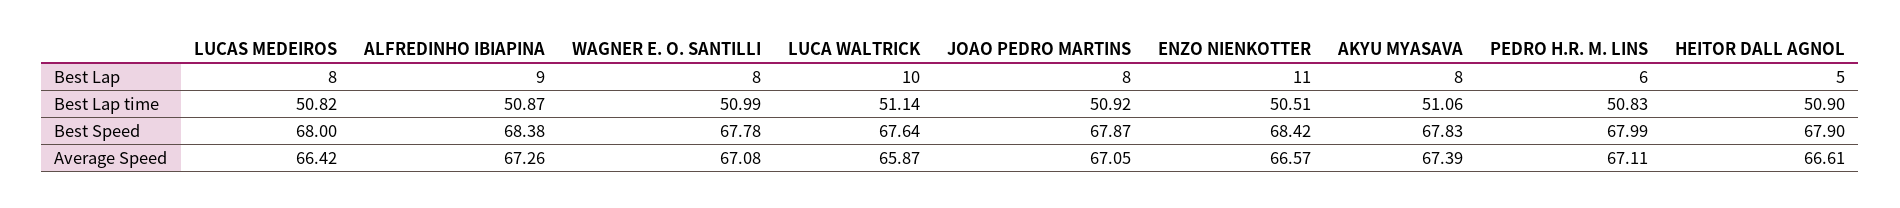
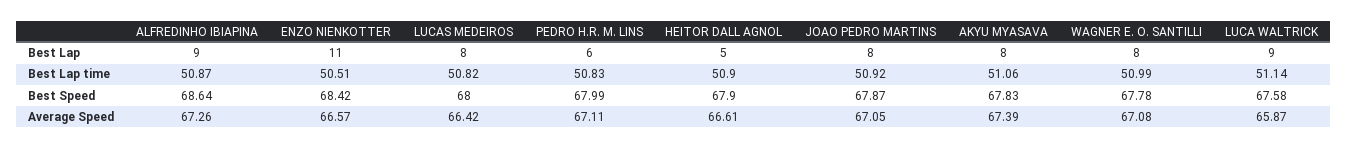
LUCA WALTRICK, Best Lap: 10 -> 9
ALFREDINHO IBIAPINA, Best Speed: 68.38 -> 68.64
LUCA WALTRICK, Best Speed: 67.64 -> 67.58

